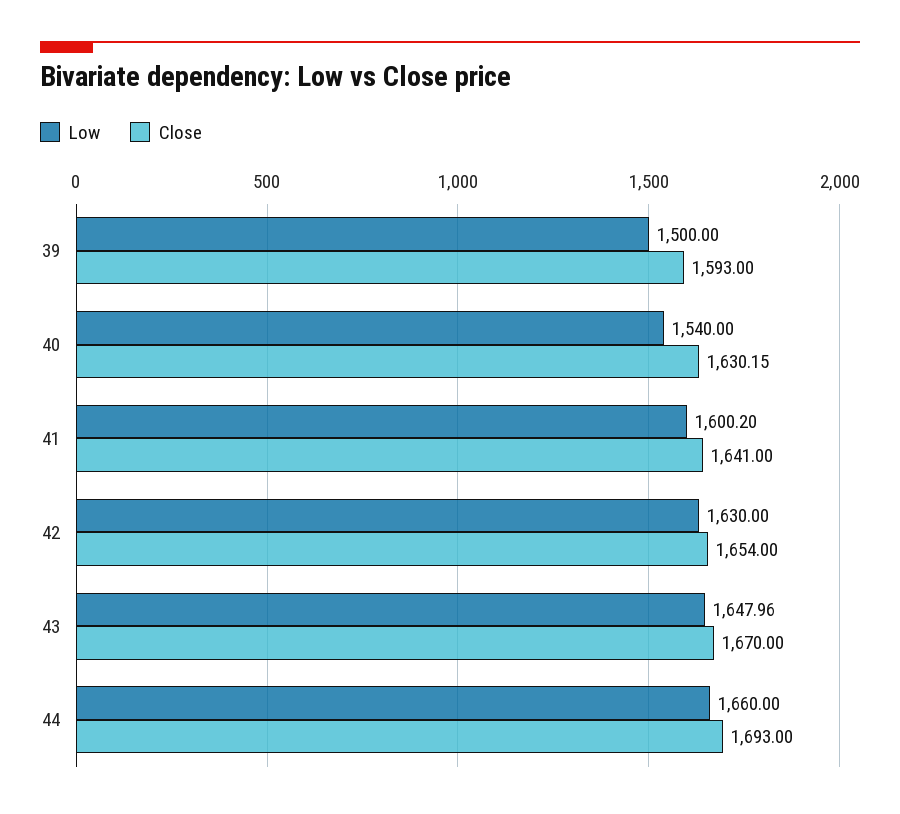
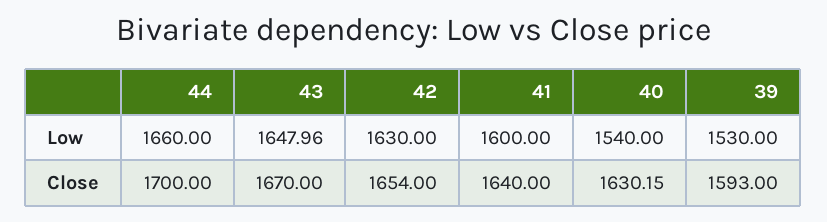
Low, 39: 1500 -> 1530
Low, 41: 1600.2 -> 1600
Close, 41: 1641 -> 1640
Close, 44: 1693 -> 1700

